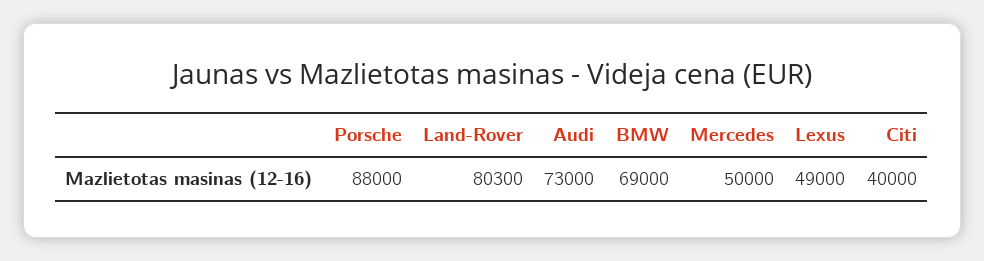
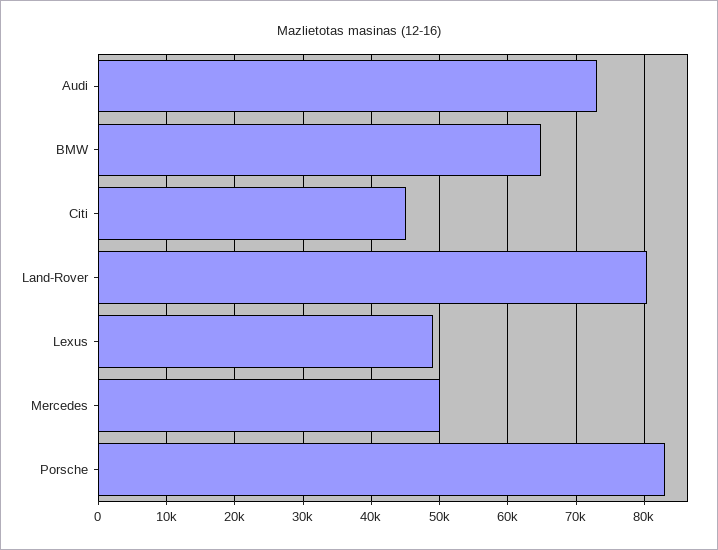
Porsche: 88000 -> 83000
BMW: 69000 -> 65000
Citi: 40000 -> 45000

